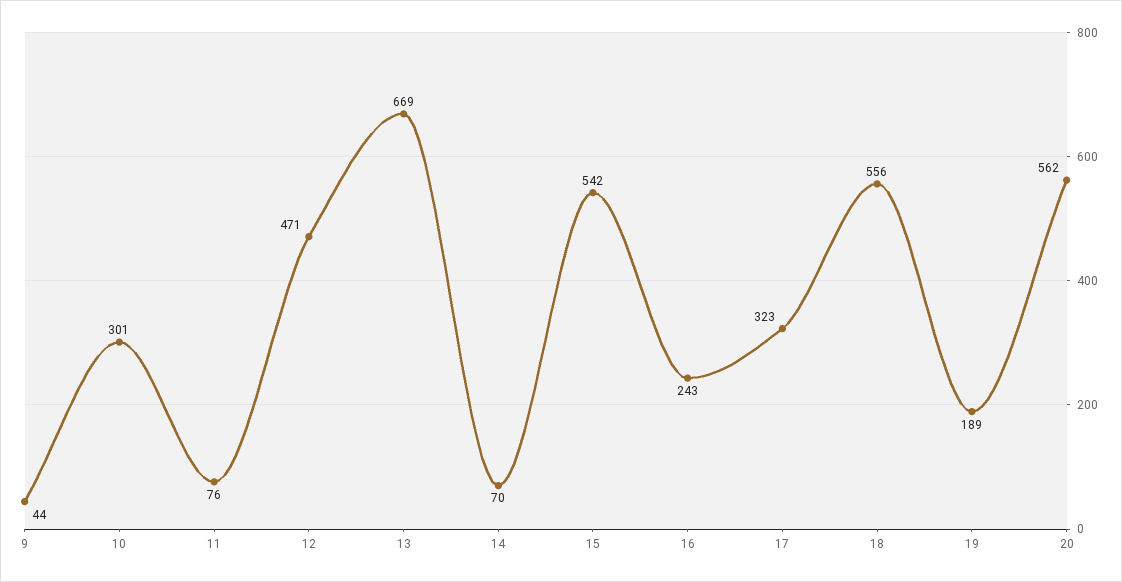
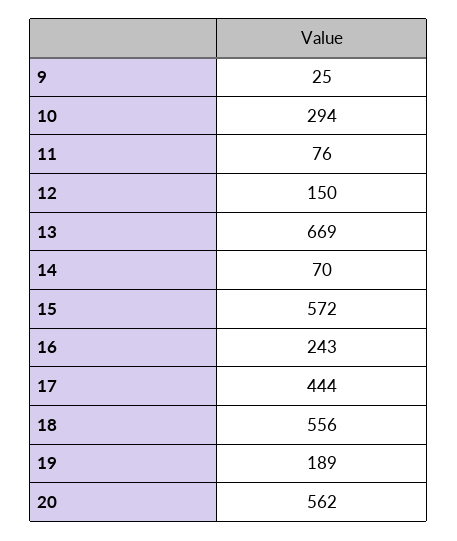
9: 44 -> 25
10: 301 -> 294
12: 471 -> 150
15: 542 -> 572
17: 323 -> 444

